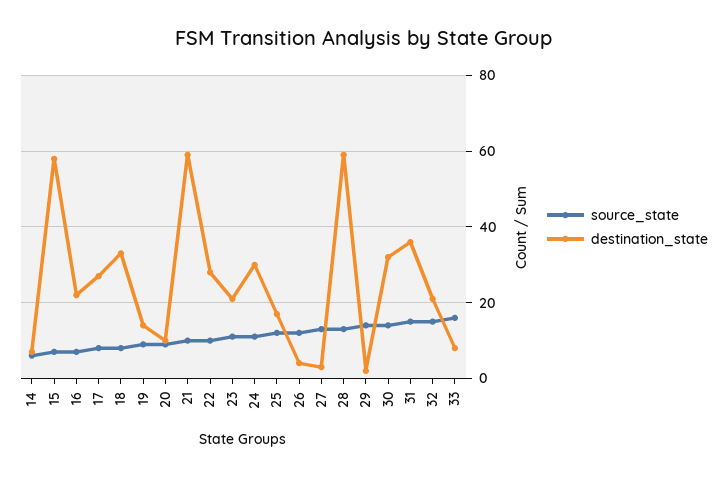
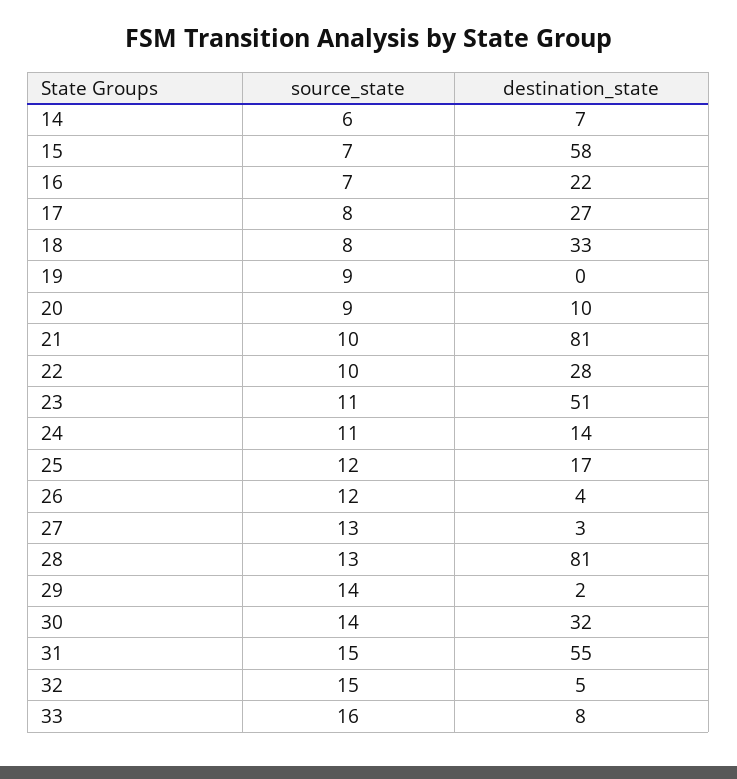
destination_state, 19: 15 -> 0
destination_state, 21: 60 -> 81
destination_state, 23: 20 -> 51
destination_state, 24: 30 -> 14
destination_state, 28: 60 -> 81
destination_state, 31: 35 -> 55
destination_state, 32: 20 -> 5

